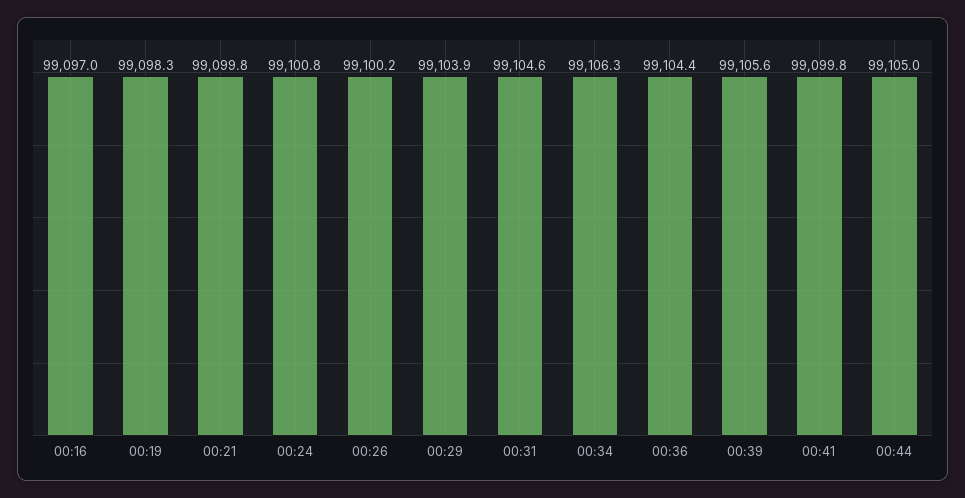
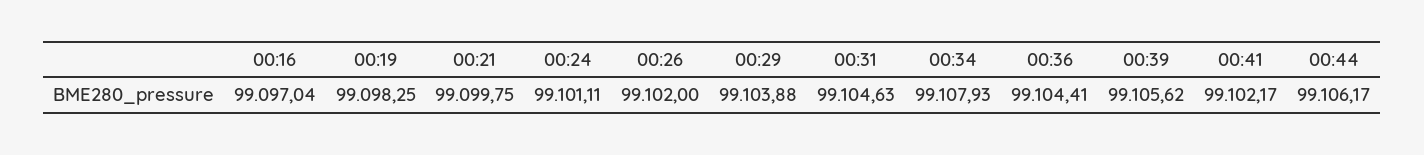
00:24: 99100.8 -> 99101.11
00:26: 99100.2 -> 99102
00:34: 99106.3 -> 99107.93
00:41: 99099.8 -> 99102.17
00:44: 99105 -> 99106.17

